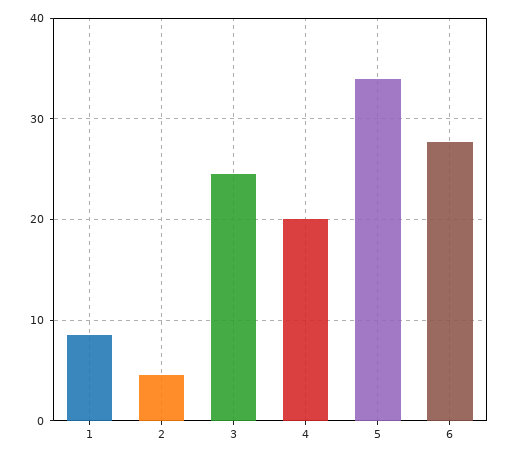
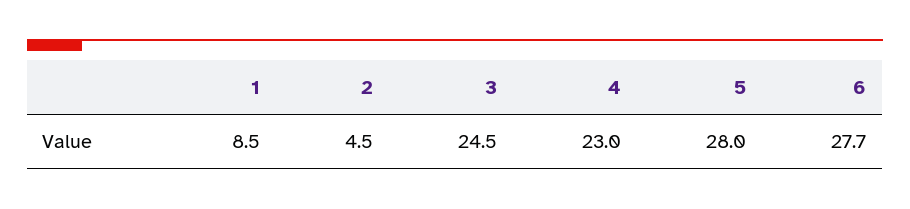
4: 20 -> 23
5: 34 -> 28

